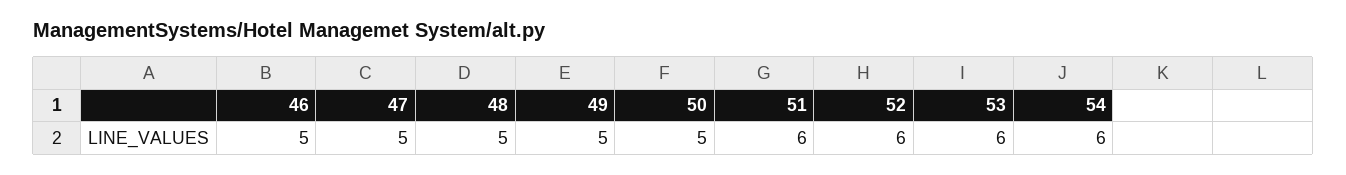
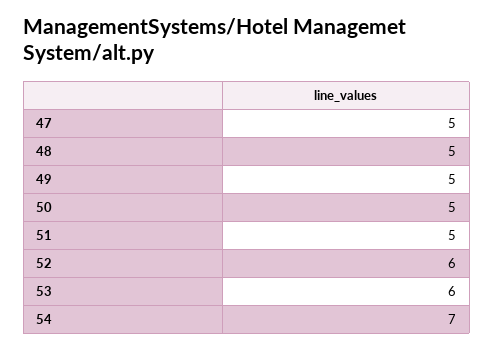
46: 5 -> none
51: 6 -> 5
54: 6 -> 7

